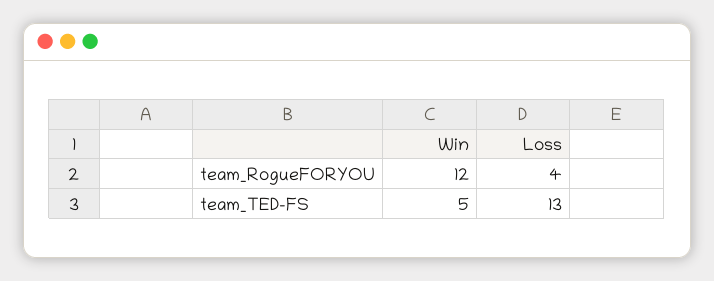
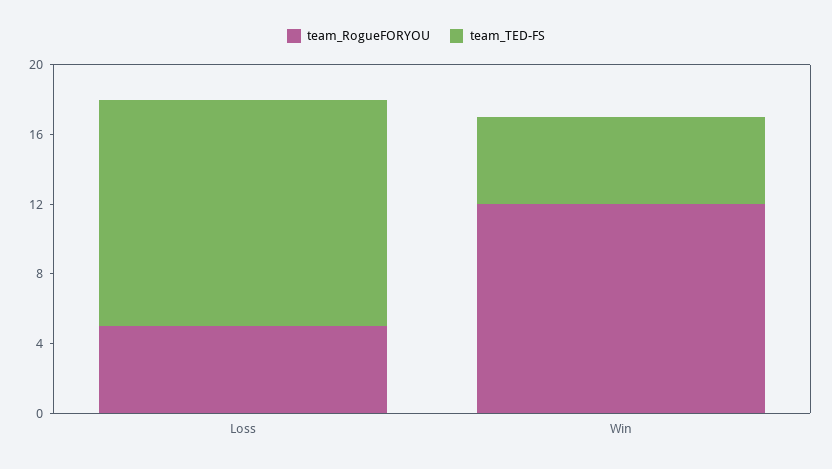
team_RogueFORYOU, Loss: 4 -> 5

